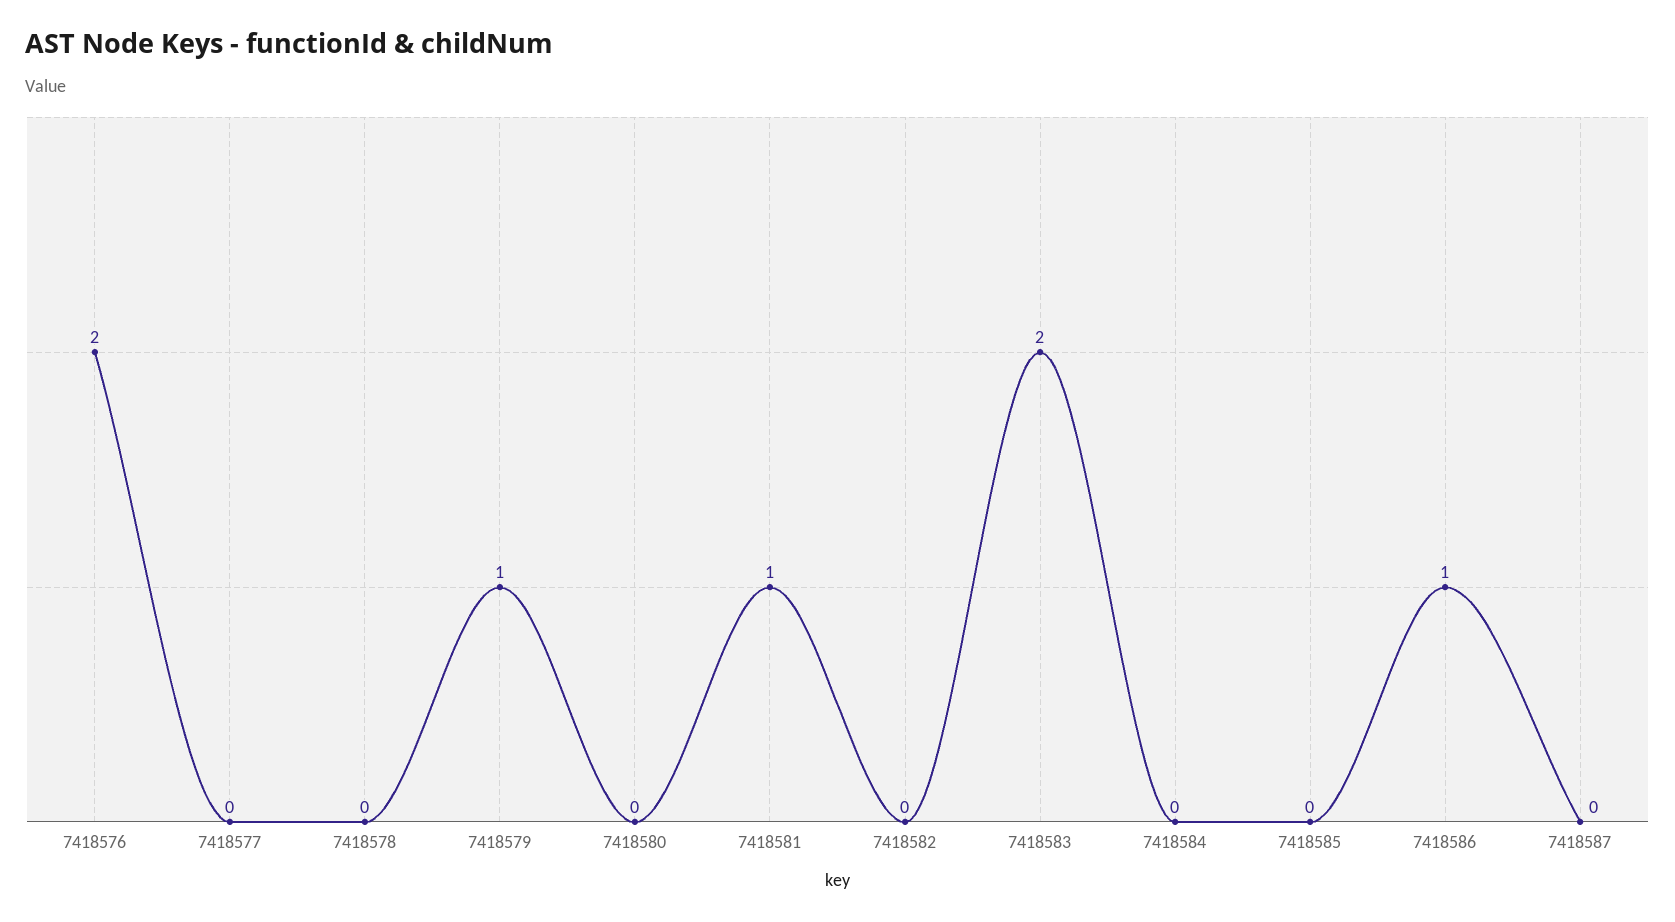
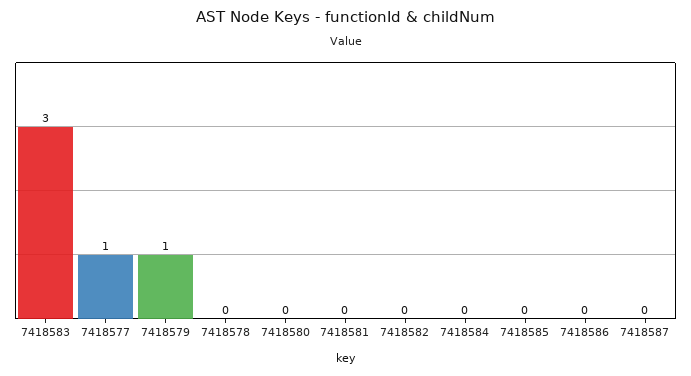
7418576: 2 -> none
7418577: 0 -> 1
7418581: 1 -> 0
7418583: 2 -> 3
7418586: 1 -> 0

